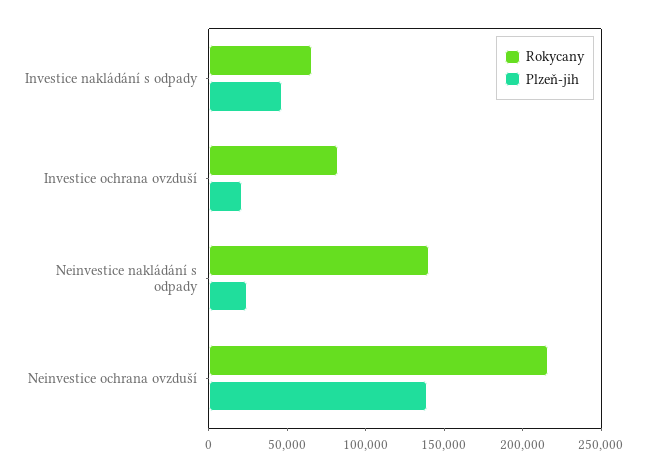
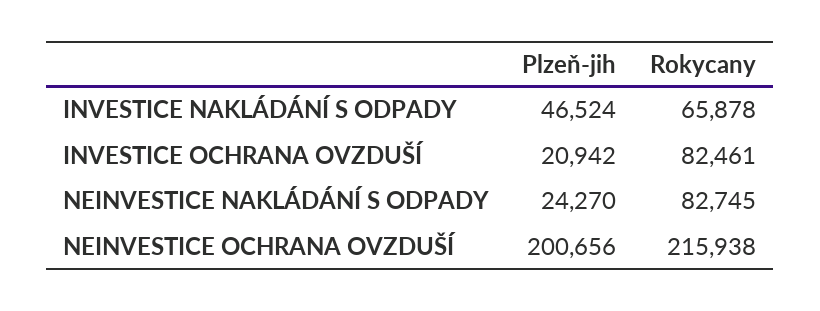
Rokycany, Neinvestice nakládání s odpady: 140000 -> 82745
Plzeň-jih, Neinvestice ochrana ovzduší: 140000 -> 200656

